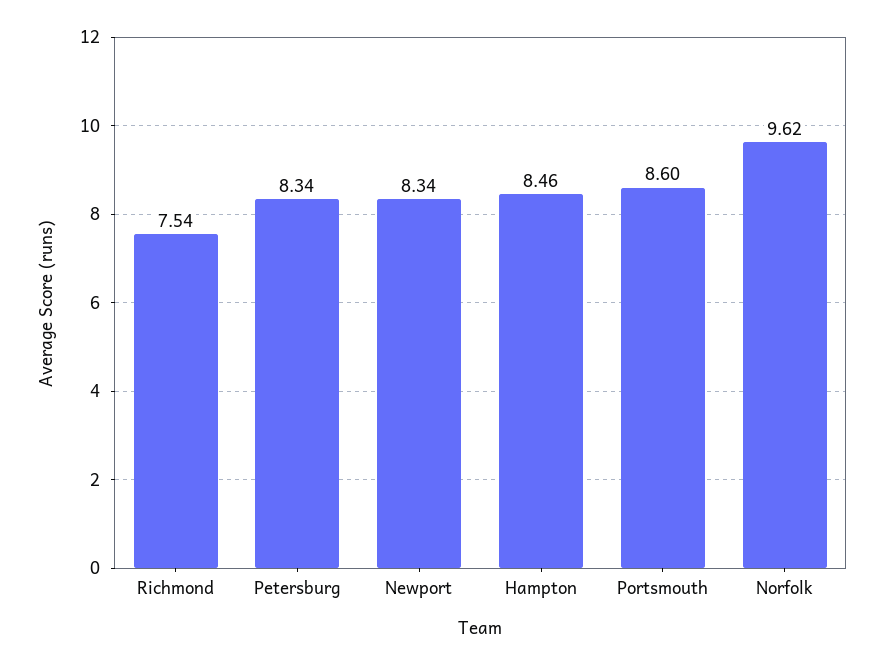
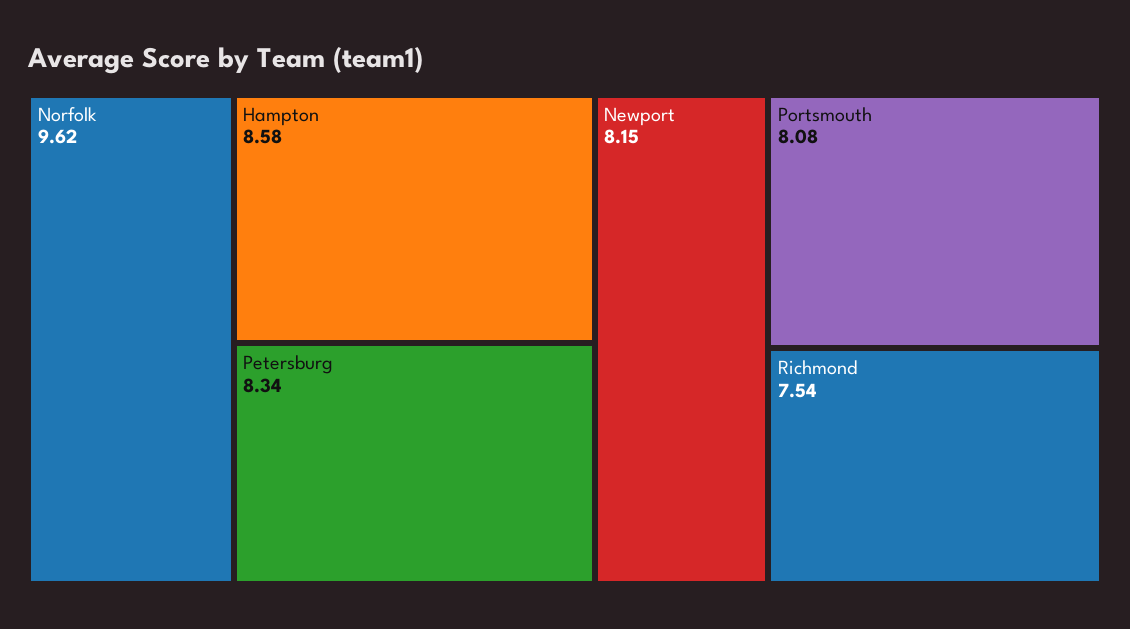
Newport: 8.34 -> 8.15
Hampton: 8.46 -> 8.58
Portsmouth: 8.6 -> 8.08

